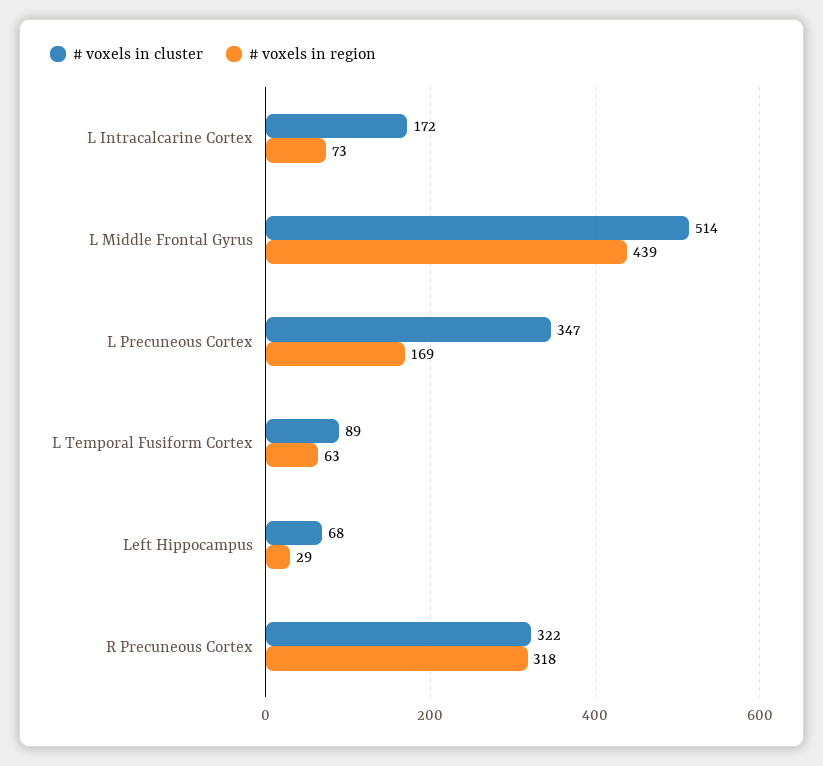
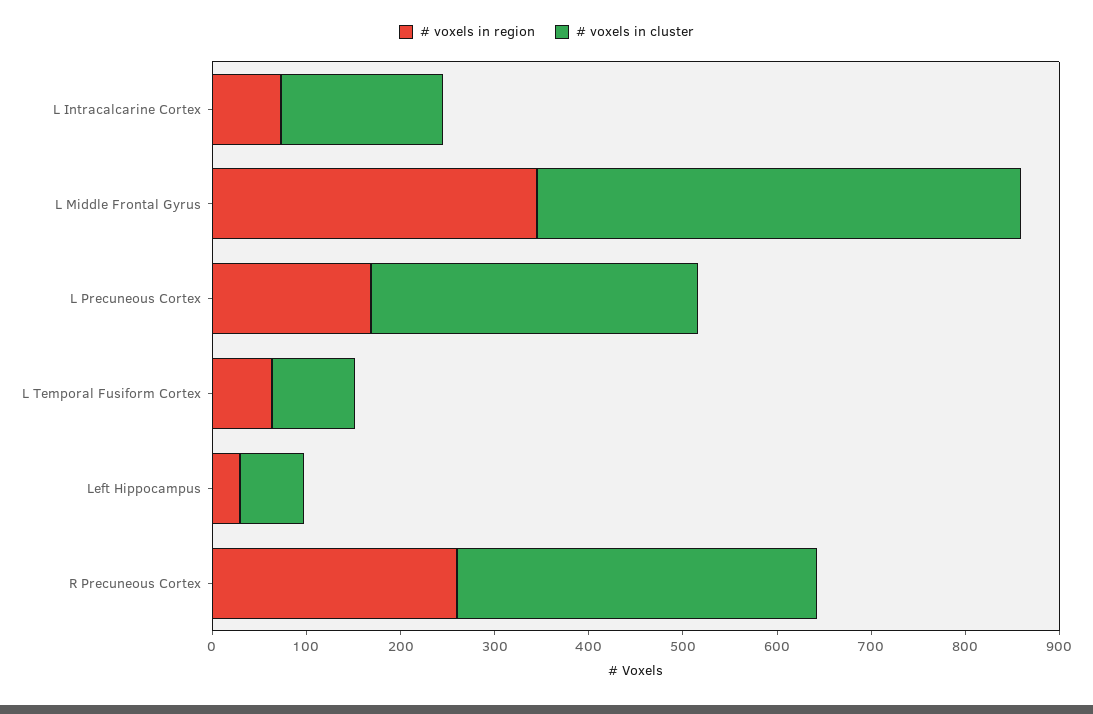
# voxels in region, L Middle Frontal Gyrus: 439 -> 340
# voxels in cluster, R Precuneous Cortex: 322 -> 380
# voxels in region, R Precuneous Cortex: 318 -> 260

